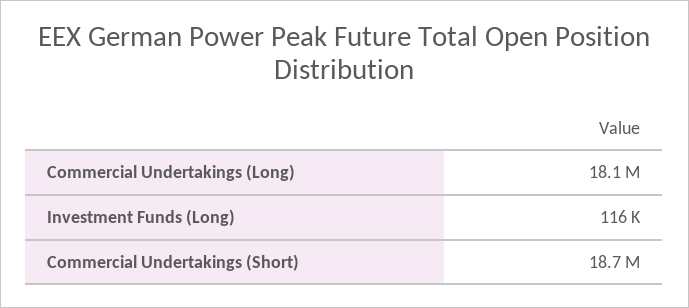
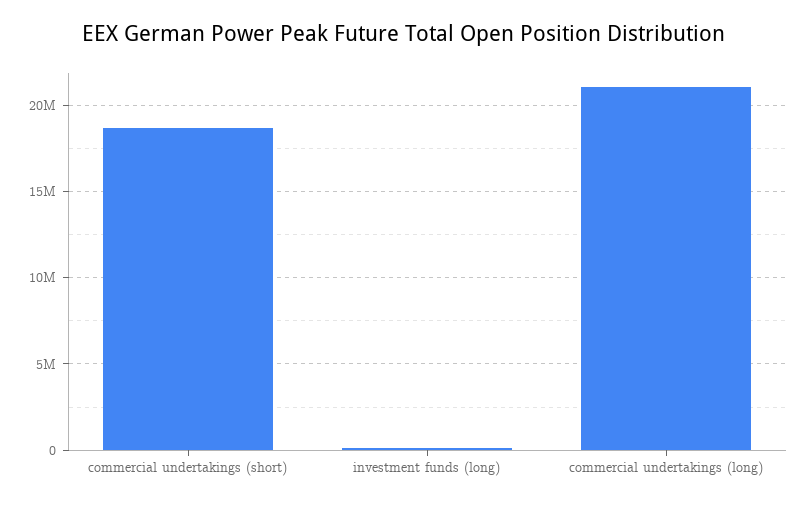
Commercial Undertakings (Long): 18100000 -> 21000000

